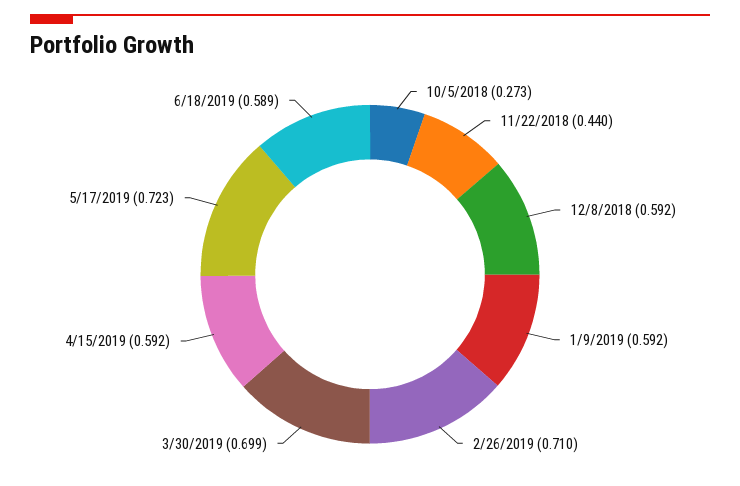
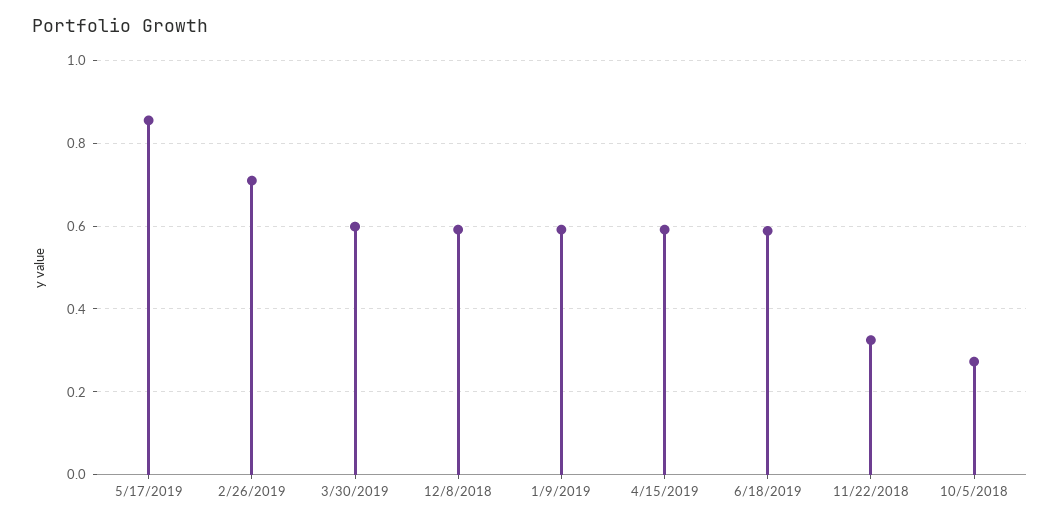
11/22/2018: 0.44 -> 0.32
3/30/2019: 0.699 -> 0.6
5/17/2019: 0.723 -> 0.86

